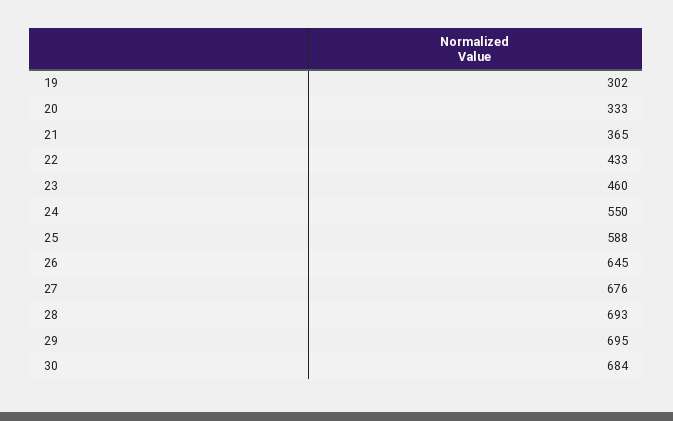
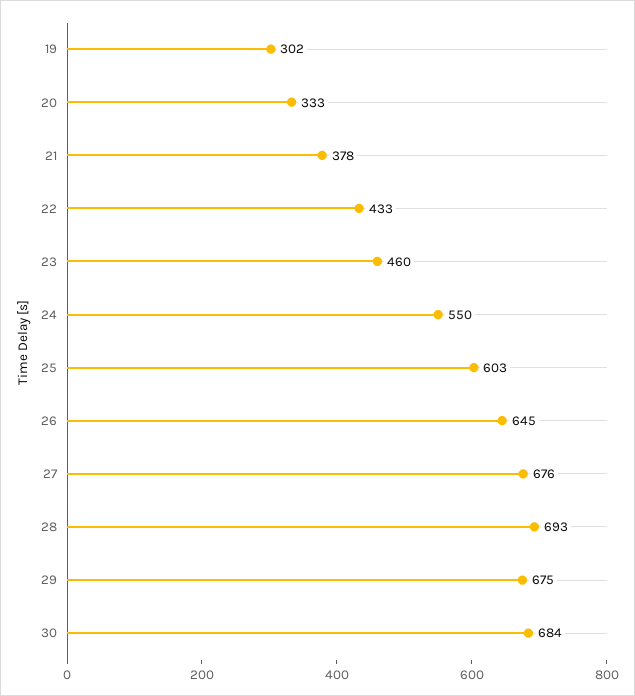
21: 365 -> 378
25: 588 -> 603
29: 695 -> 675

